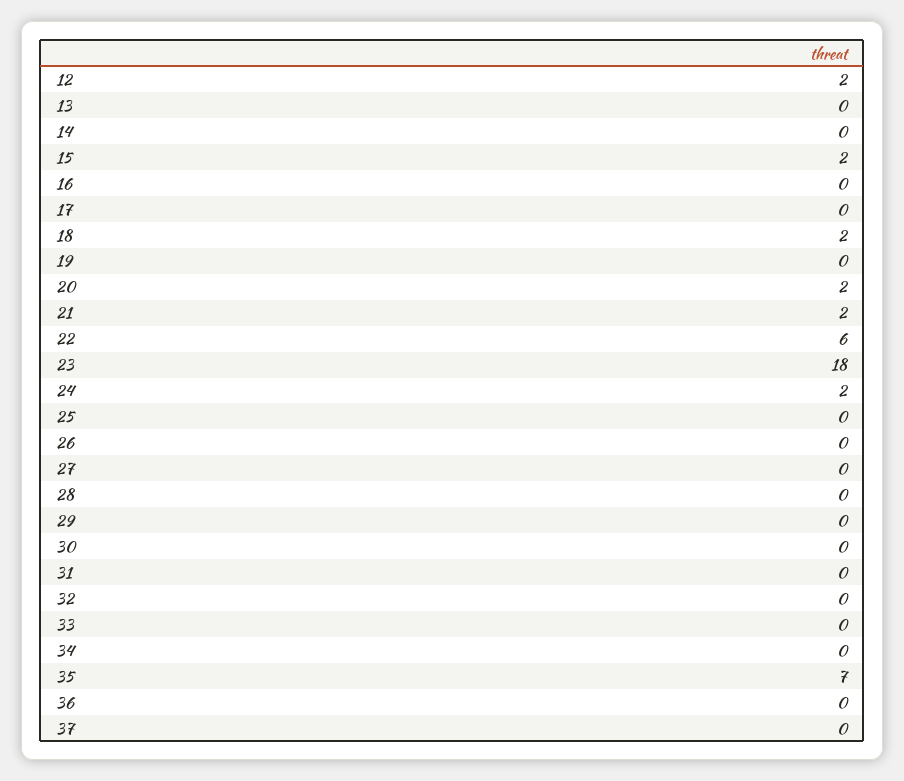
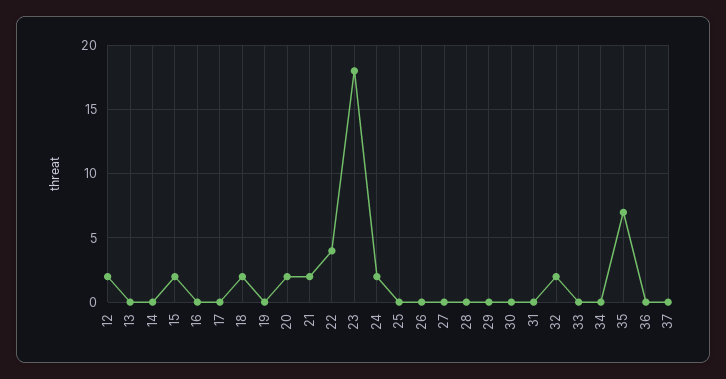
22: 6 -> 4
32: 0 -> 2

